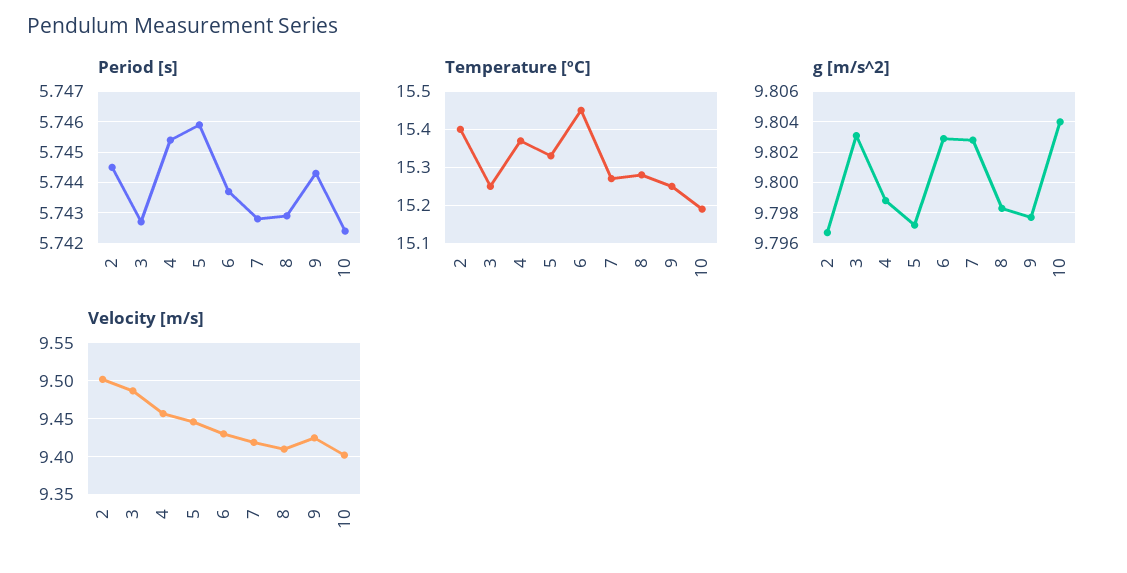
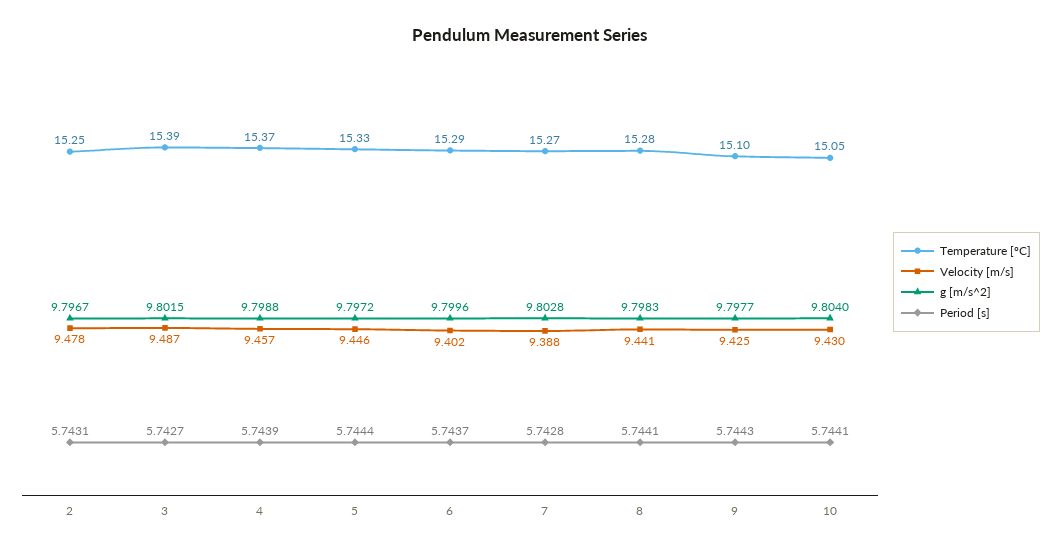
Period [s], 2: 5.7445 -> 5.7431
Period [s], 4: 5.7455 -> 5.7439
Period [s], 5: 5.746 -> 5.7444
Period [s], 8: 5.743 -> 5.7441
Period [s], 10: 5.7425 -> 5.7441
Temperature [ºC], 2: 15.4 -> 15.25
Temperature [ºC], 3: 15.25 -> 15.39
Temperature [ºC], 6: 15.45 -> 15.29
Temperature [ºC], 9: 15.25 -> 15.1
Temperature [ºC], 10: 15.2 -> 15.05
g [m/s^2], 3: 9.803 -> 9.8015
g [m/s^2], 6: 9.803 -> 9.7996
Velocity [m/s], 2: 9.5 -> 9.478
Velocity [m/s], 6: 9.43 -> 9.402
Velocity [m/s], 7: 9.42 -> 9.388
Velocity [m/s], 8: 9.41 -> 9.441
Velocity [m/s], 10: 9.4 -> 9.43

